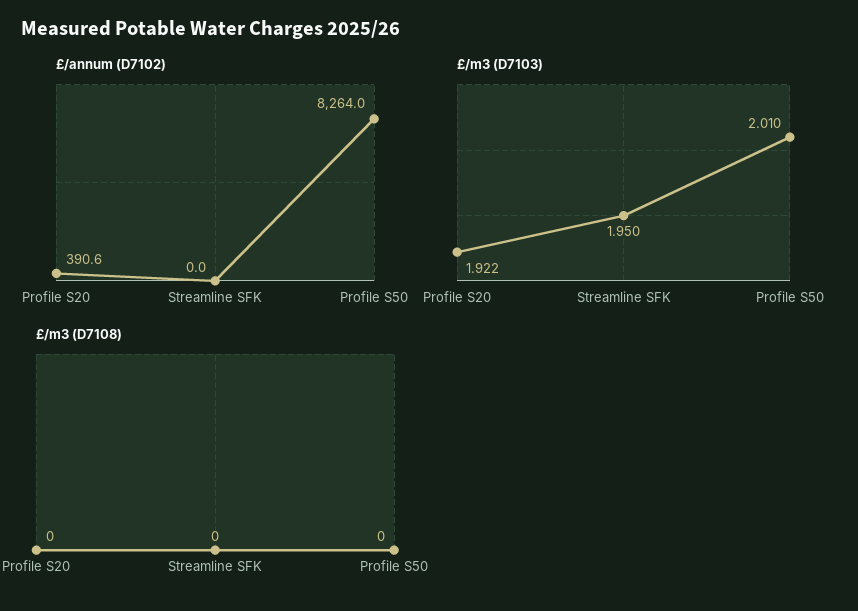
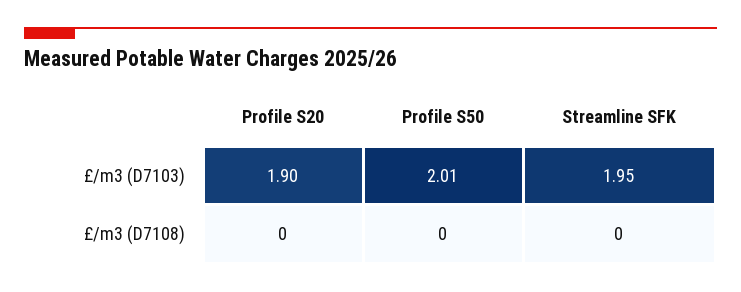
£/annum (D7102), Profile S20: 390.6 -> none
£/annum (D7102), Streamline SFK: 0 -> none
£/annum (D7102), Profile S50: 8264 -> none
£/m3 (D7103), Profile S20: 1.922 -> 1.9

